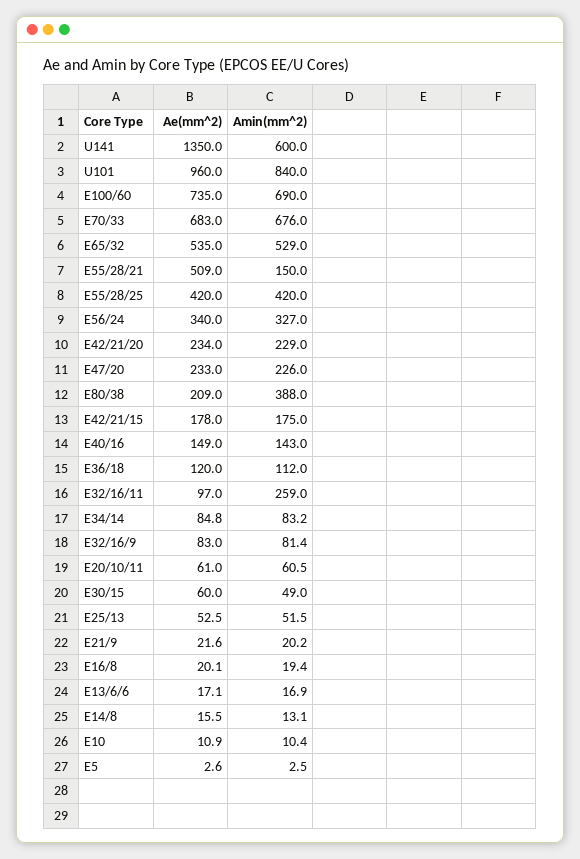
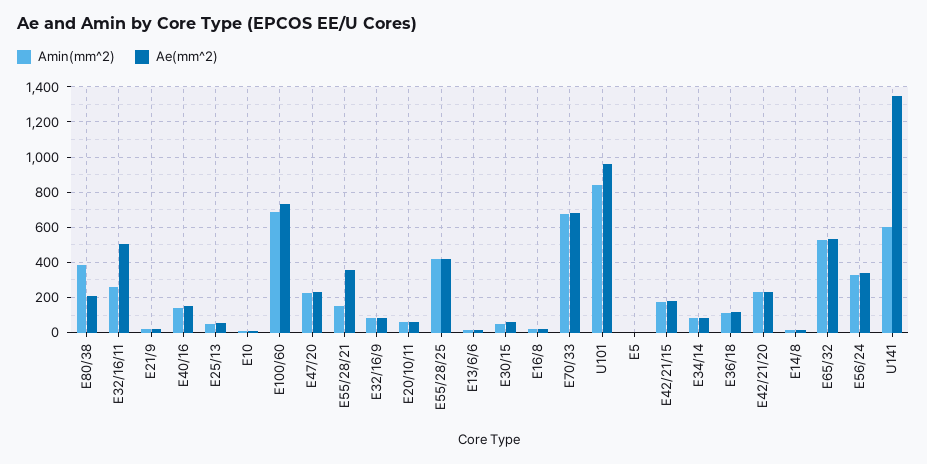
Ae(mm^2), E55/28/21: 509 -> 350
Ae(mm^2), E32/16/11: 97 -> 500

